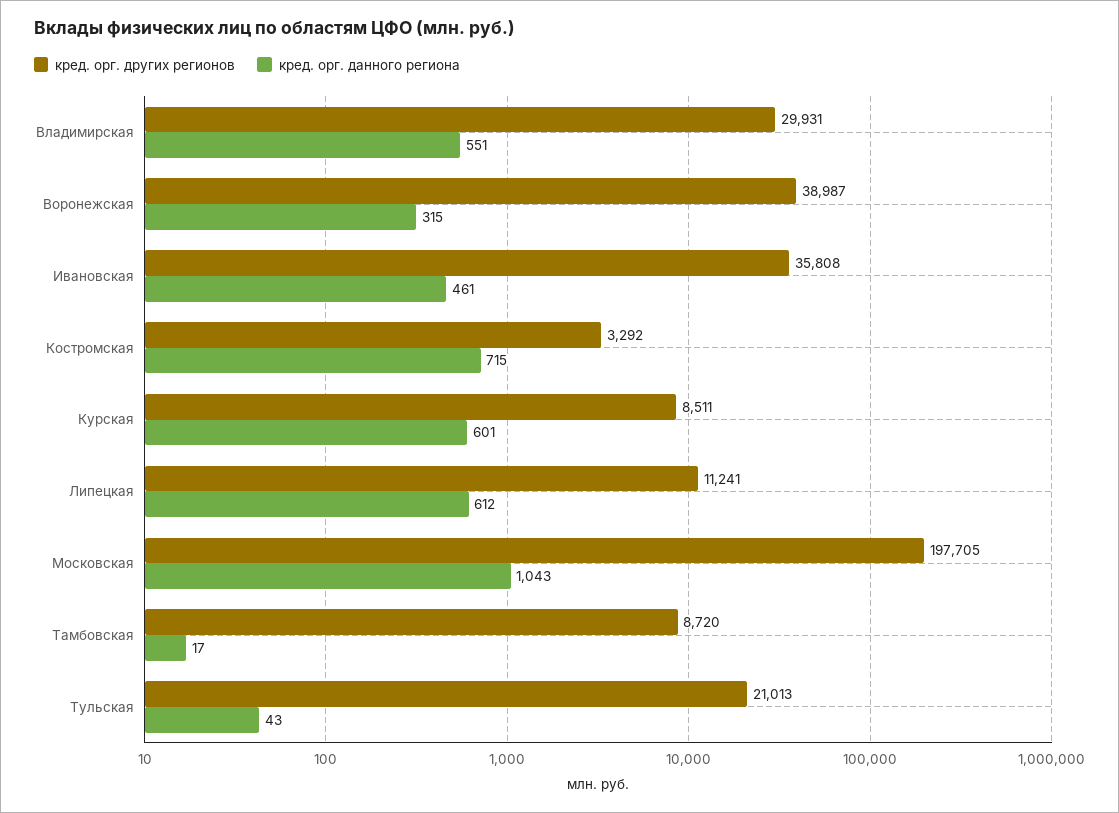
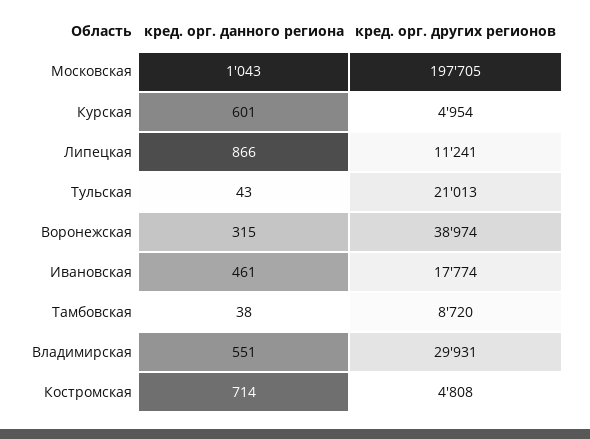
кред. орг. других регионов, Воронежская: 38987 -> 38974
кред. орг. других регионов, Ивановская: 35808 -> 17774
кред. орг. других регионов, Костромская: 3292 -> 4808
кред. орг. данного региона, Костромская: 715 -> 714
кред. орг. других регионов, Курская: 8511 -> 4954
кред. орг. данного региона, Липецкая: 612 -> 866
кред. орг. данного региона, Тамбовская: 17 -> 38

